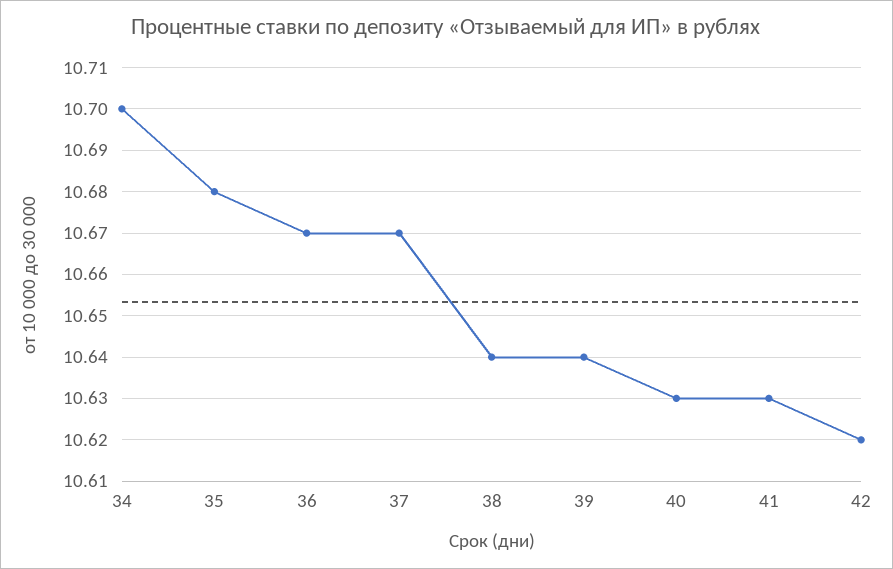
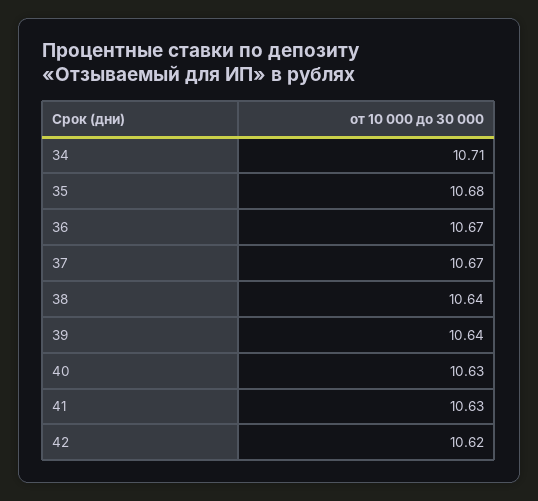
34: 10.7 -> 10.71

